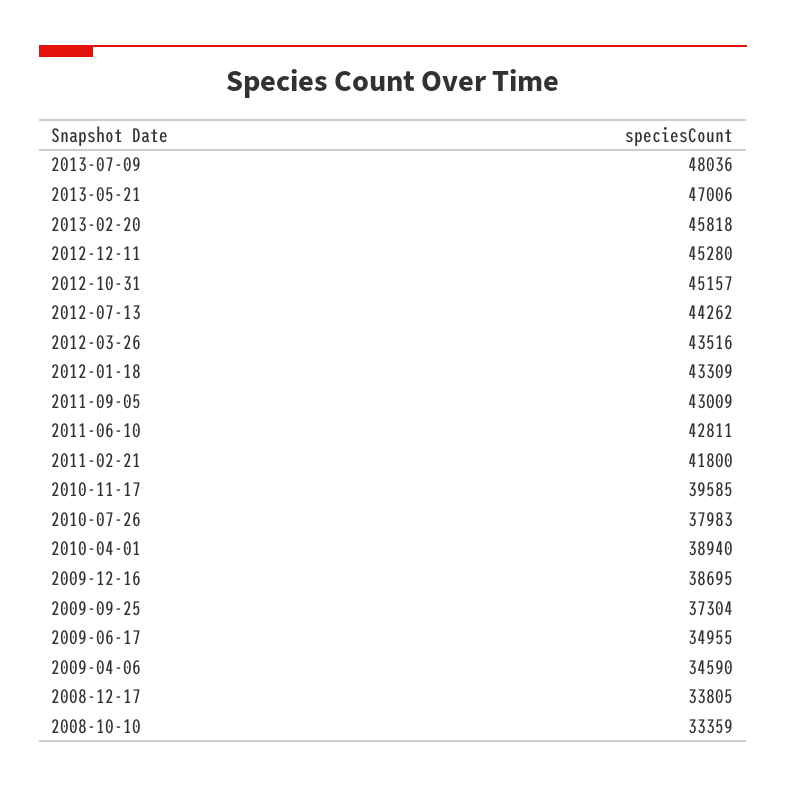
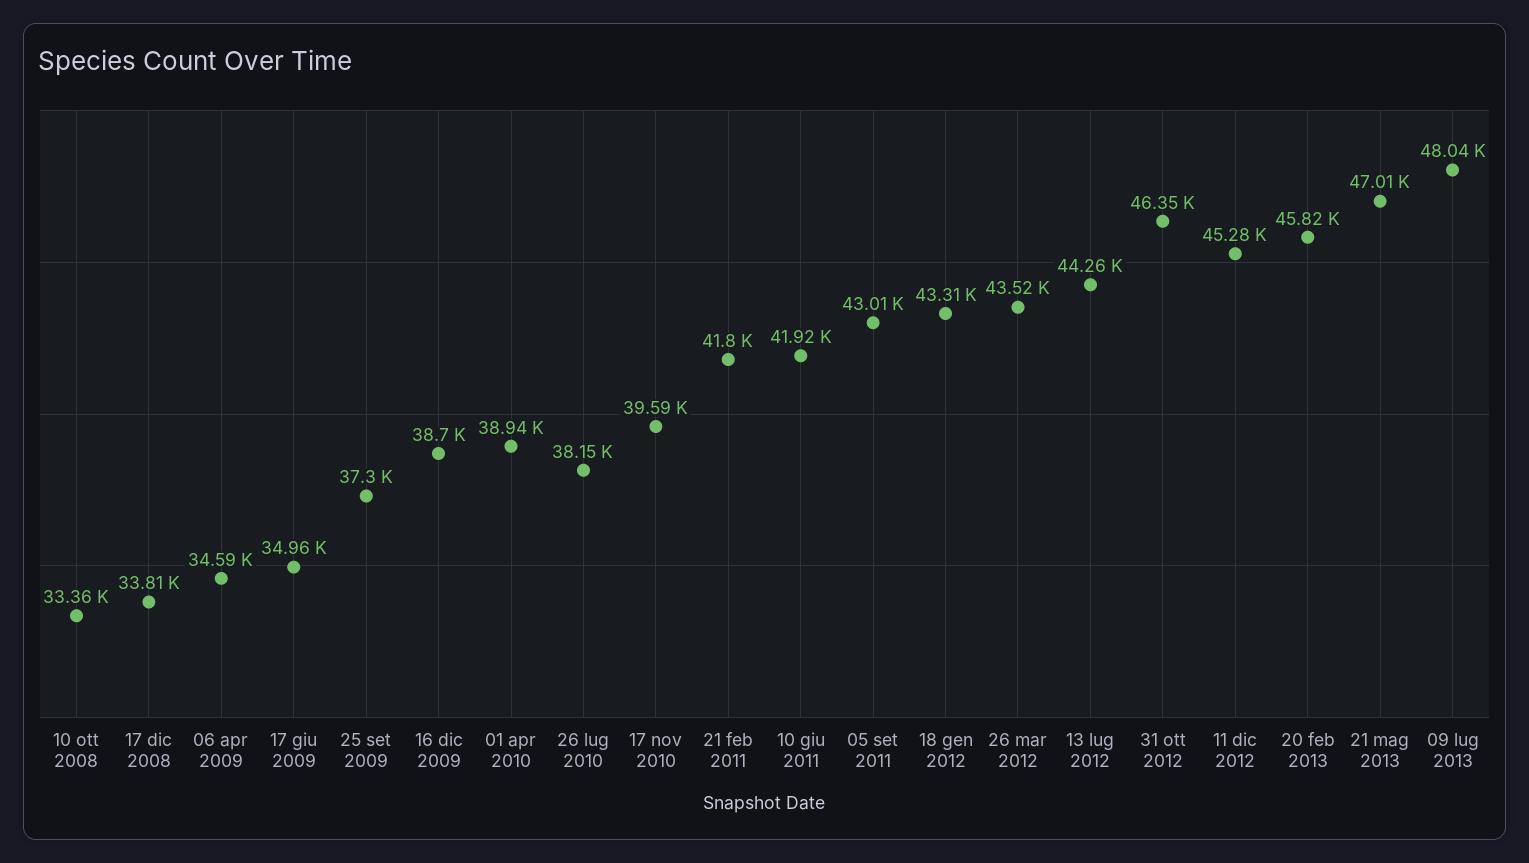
2012-10-31: 45157 -> 46350
2011-06-10: 42811 -> 41920
2010-07-26: 37983 -> 38150

